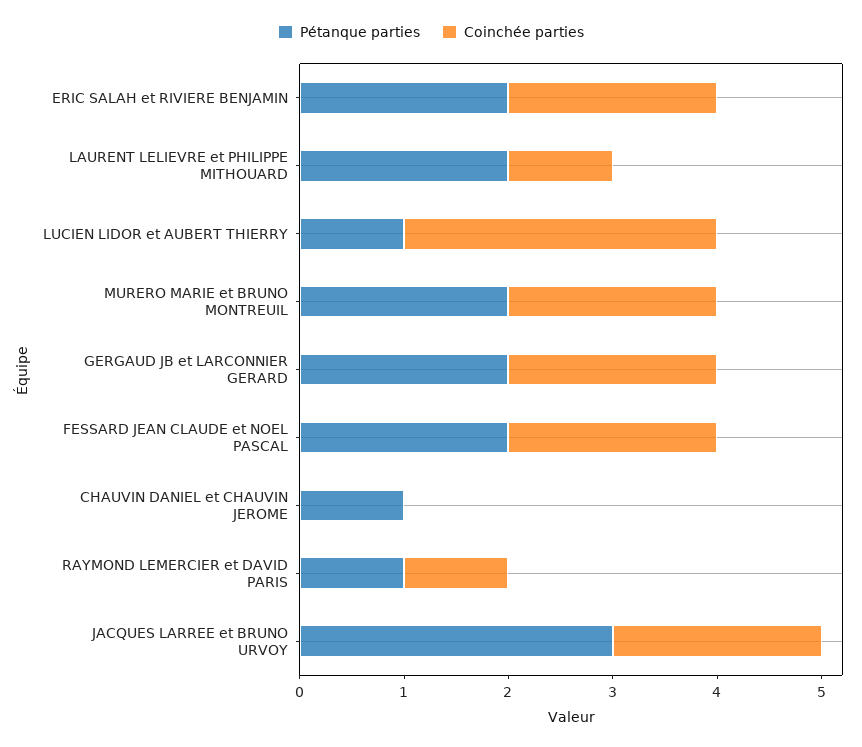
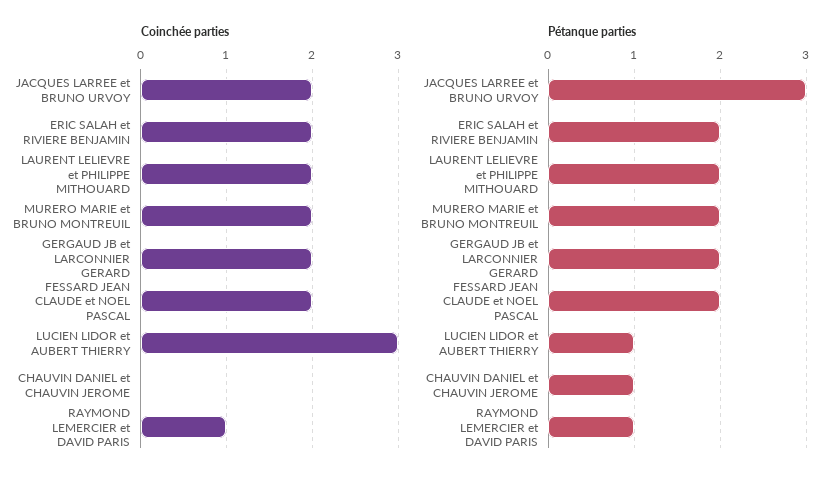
Coinchée parties, LAURENT LELIEVRE et PHILIPPE MITHOUARD: 1 -> 2

